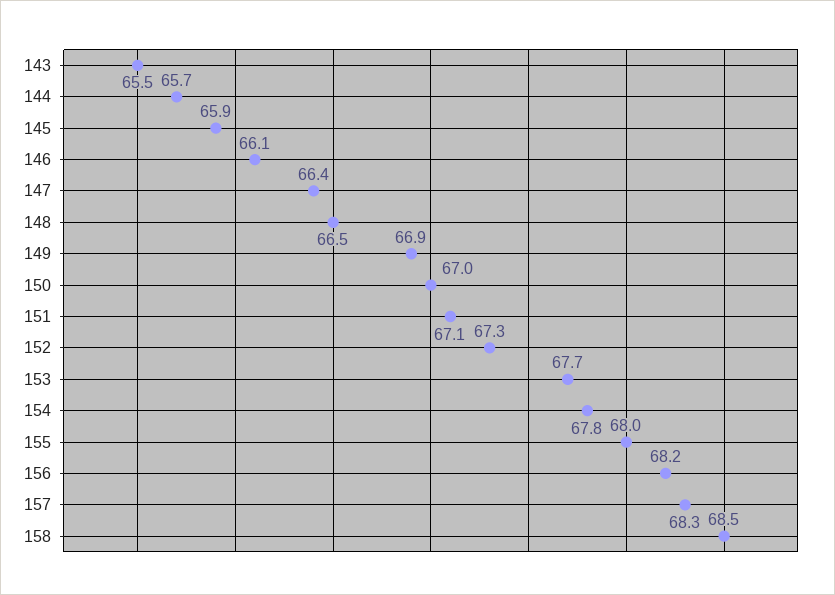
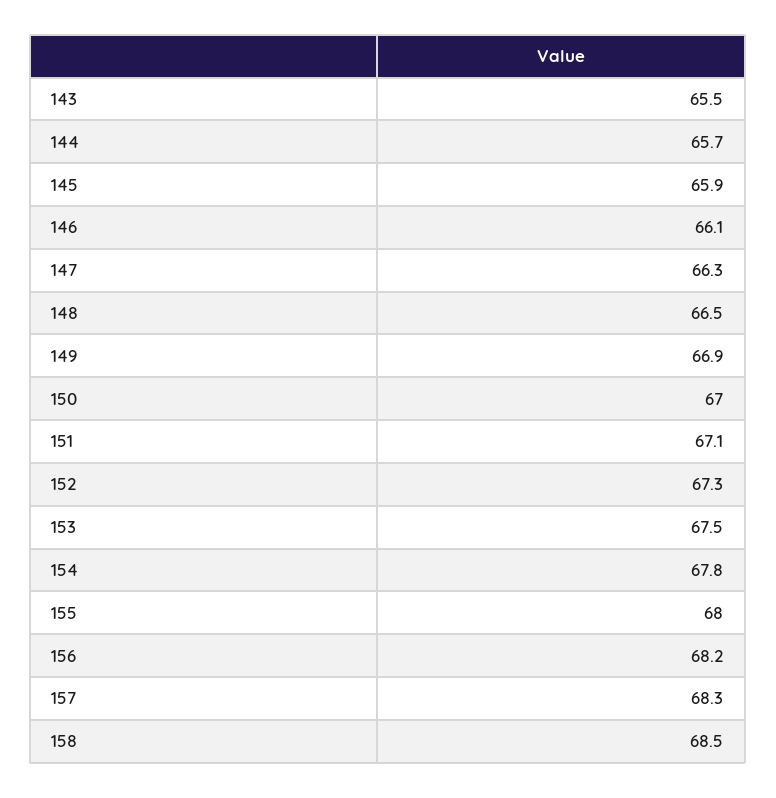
147: 66.4 -> 66.3
153: 67.7 -> 67.5

